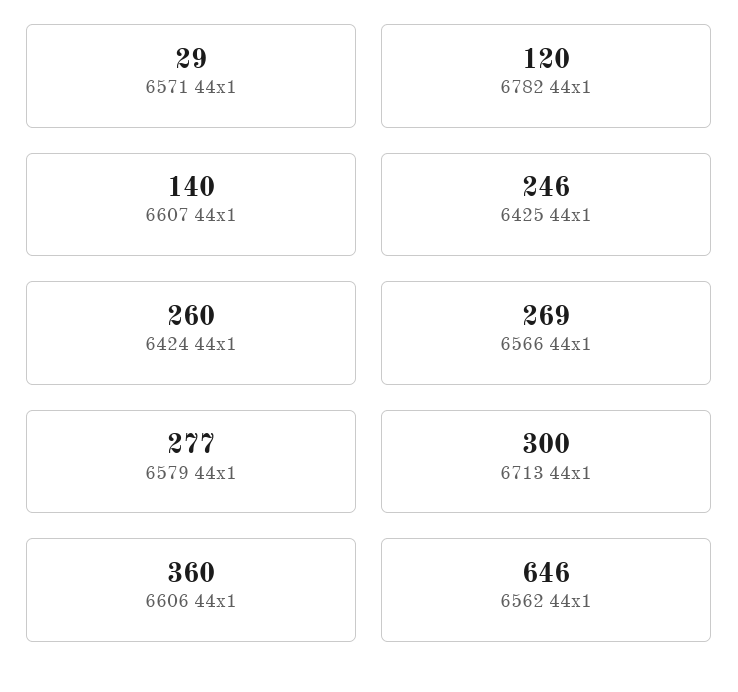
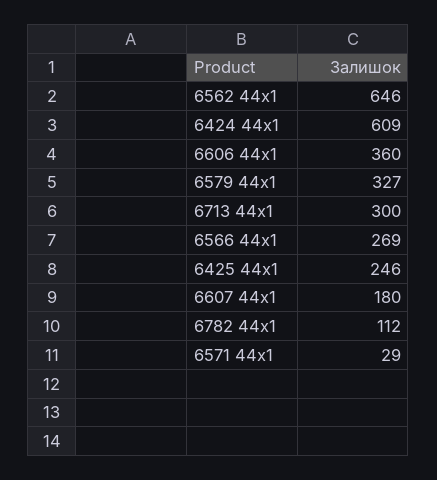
6782 44x1: 120 -> 112
6607 44x1: 140 -> 180
6424 44x1: 260 -> 609
6579 44x1: 277 -> 327

